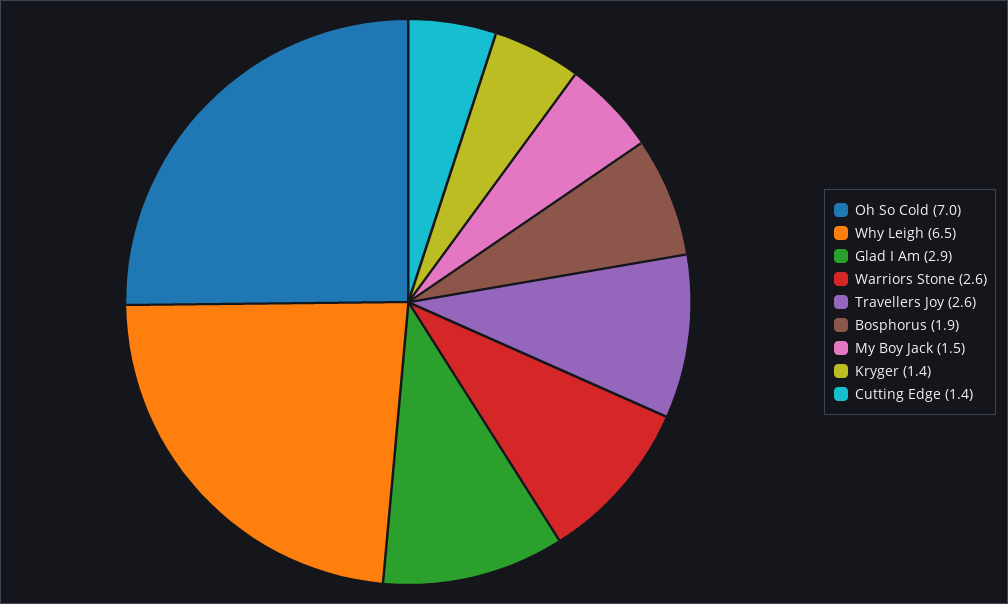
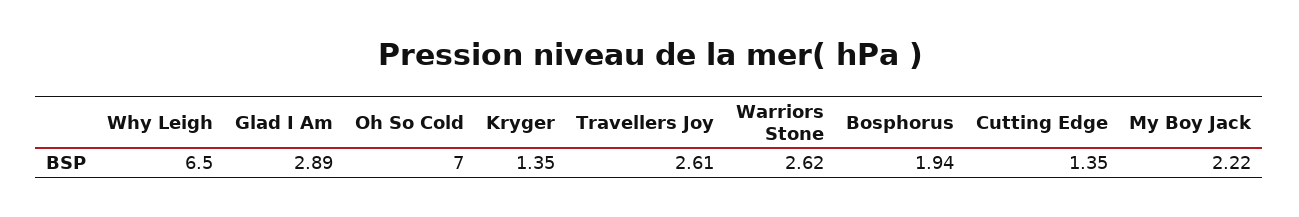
My Boy Jack: 1.5 -> 2.22

